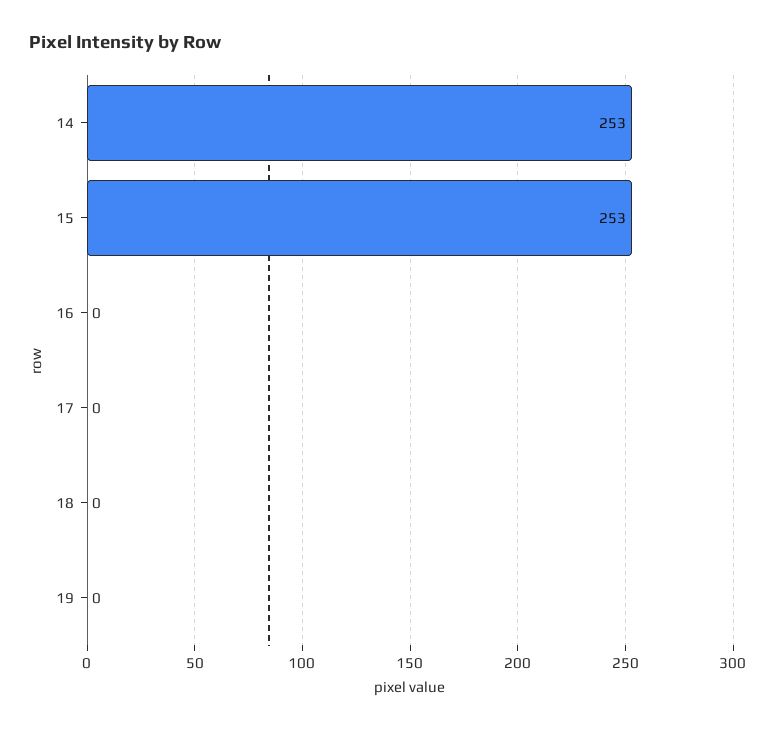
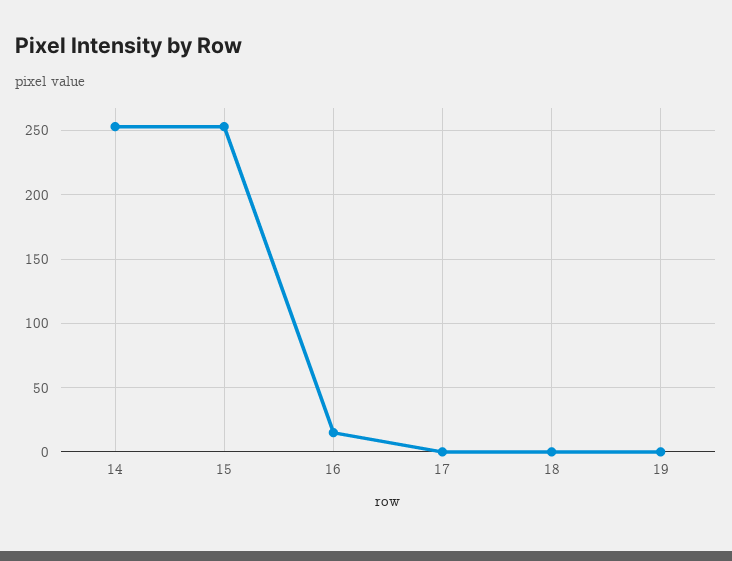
16: 0 -> 15

